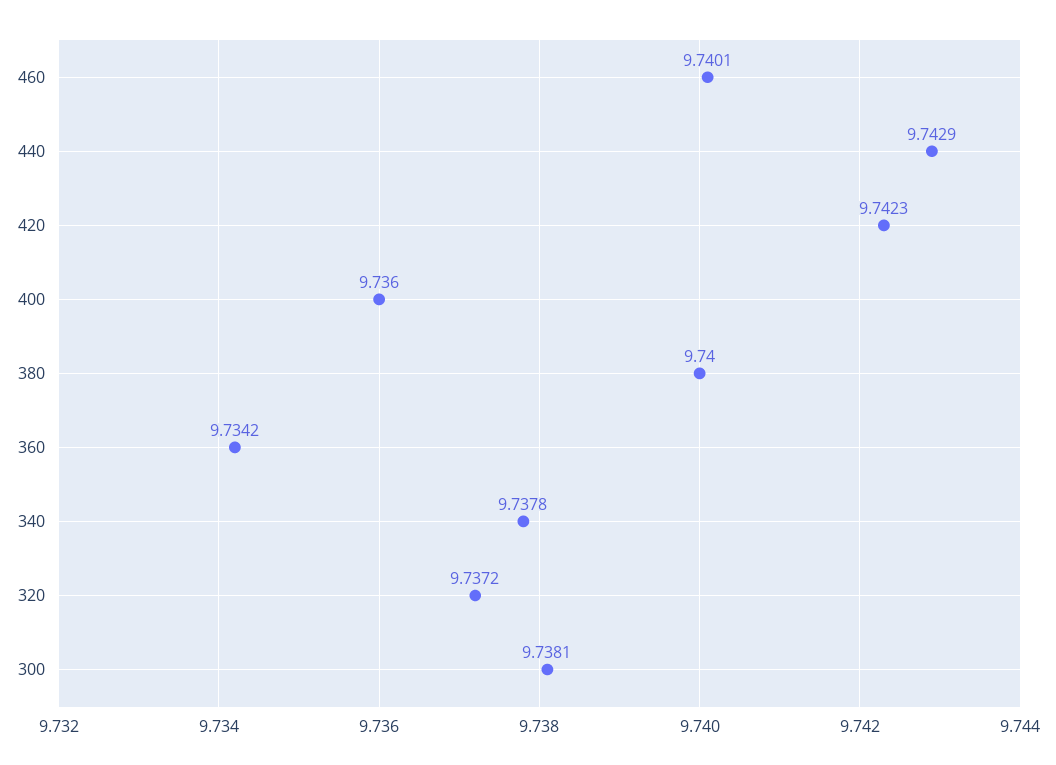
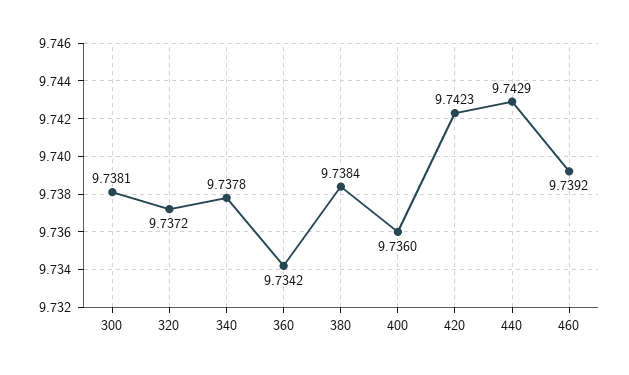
460: 9.7401 -> 9.7392
380: 9.74 -> 9.7384

